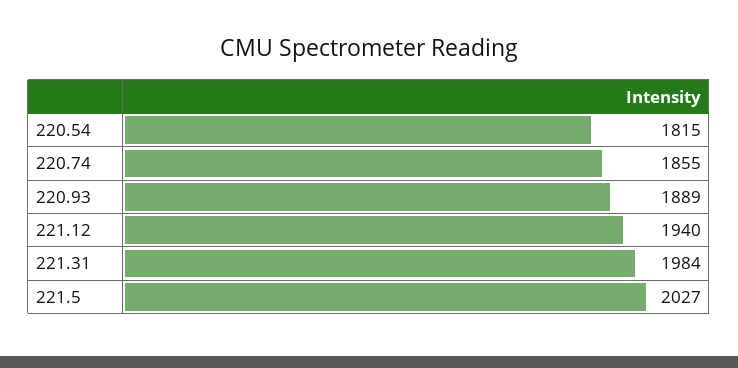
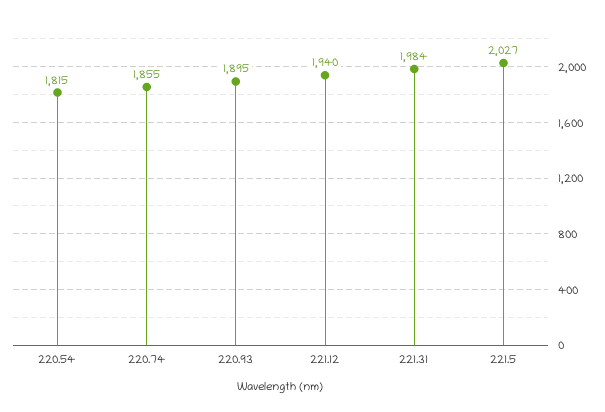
220.93: 1889 -> 1895

